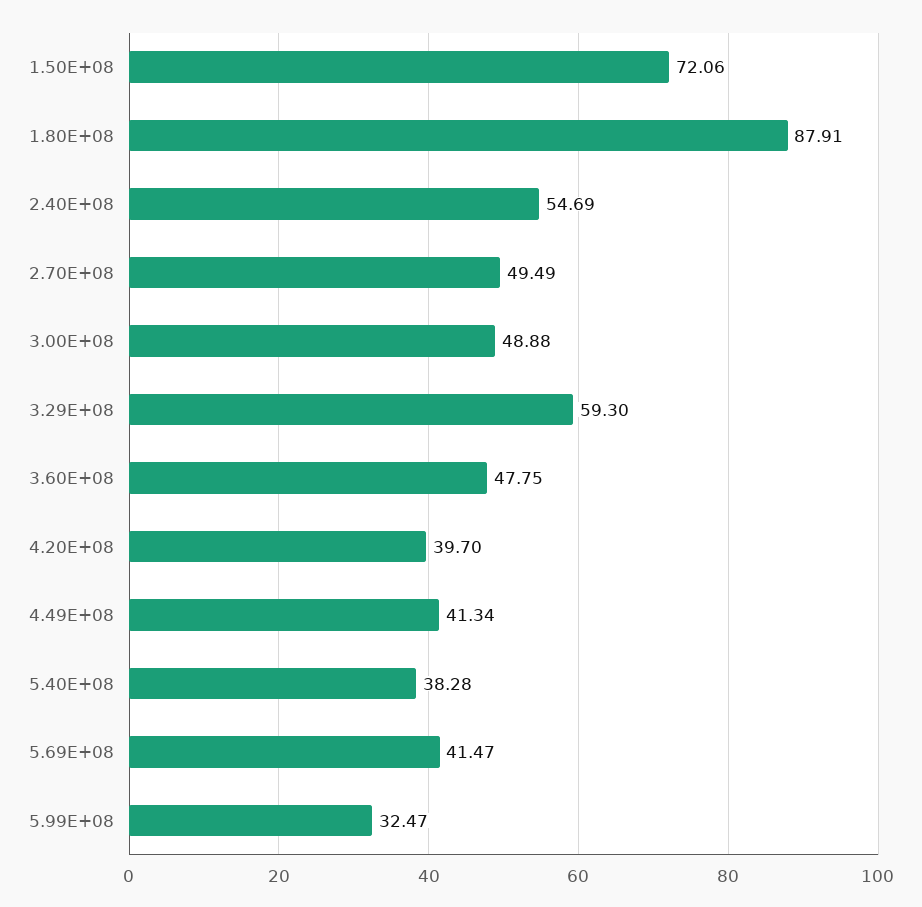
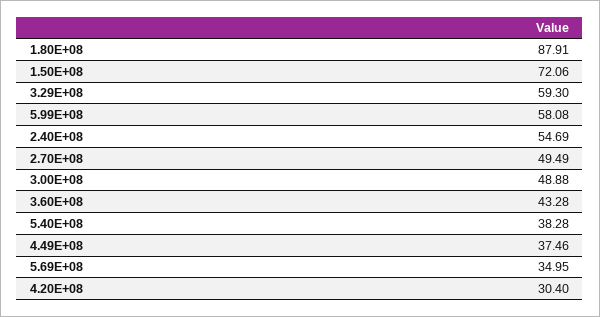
3.60E+08: 47.75 -> 43.28
4.20E+08: 39.7 -> 30.4
4.49E+08: 41.34 -> 37.46
5.69E+08: 41.47 -> 34.95
5.99E+08: 32.47 -> 58.08

